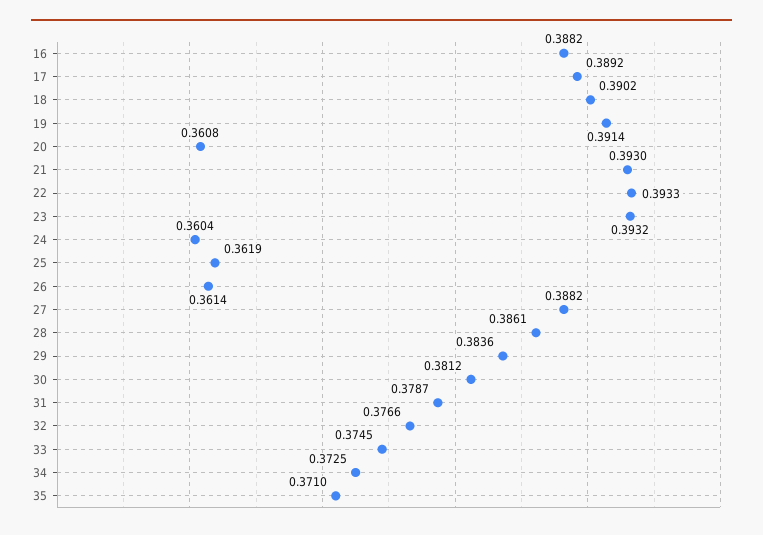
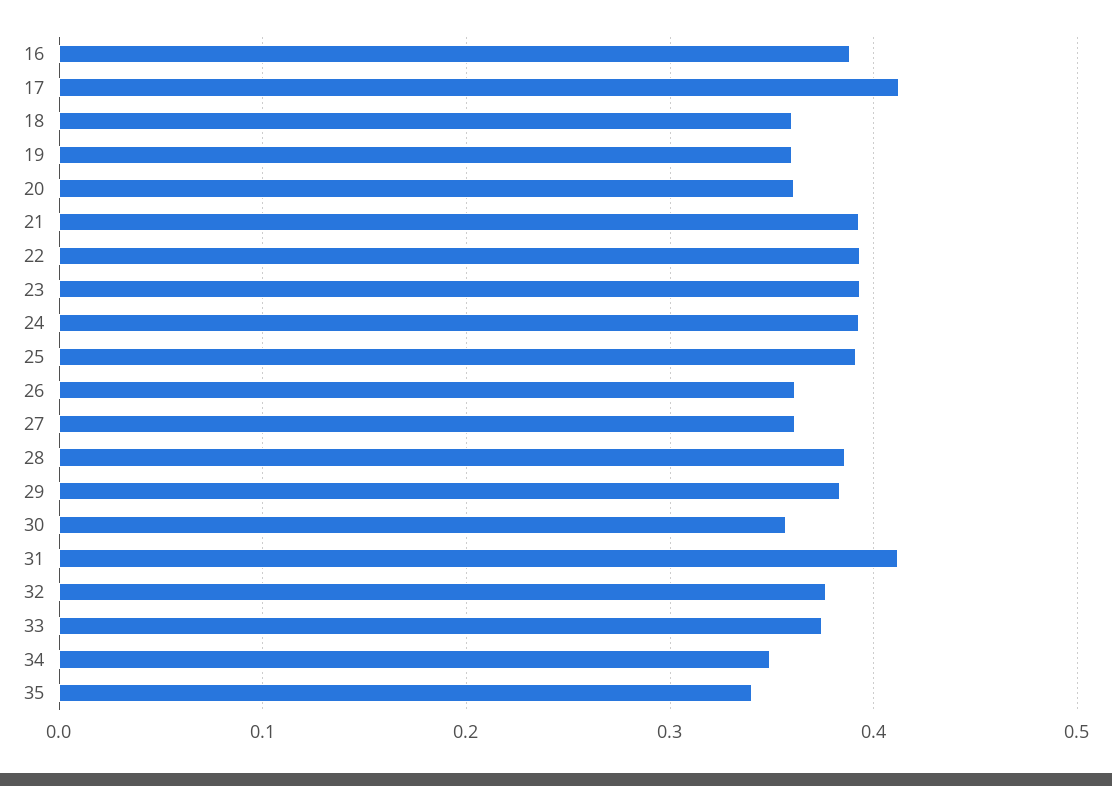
17: 0.3892 -> 0.41
18: 0.3902 -> 0.36
19: 0.3914 -> 0.36
24: 0.3604 -> 0.39
25: 0.3619 -> 0.39
27: 0.3882 -> 0.36
30: 0.3812 -> 0.36
31: 0.3787 -> 0.41
34: 0.3725 -> 0.35
35: 0.371 -> 0.34

